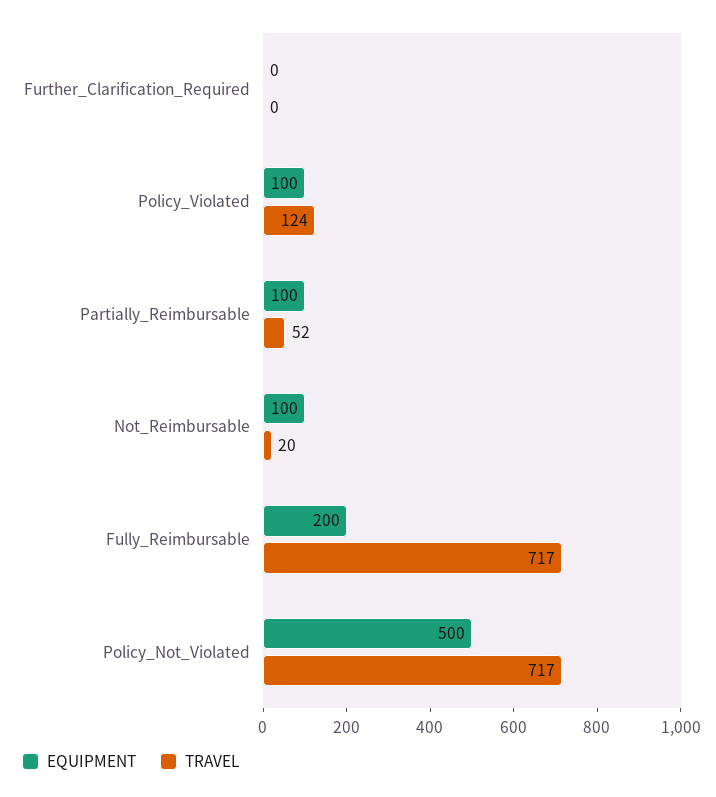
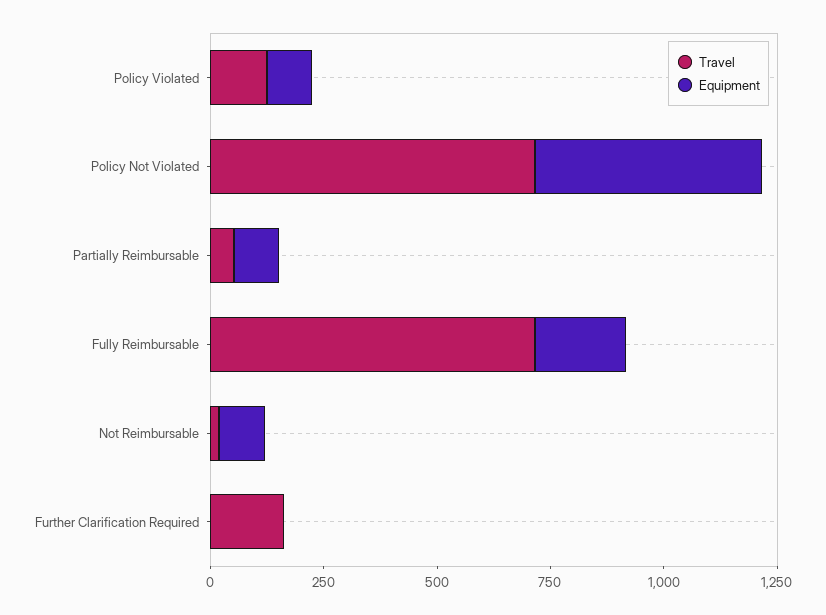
TRAVEL, Further_Clarification_Required: 0 -> 150

